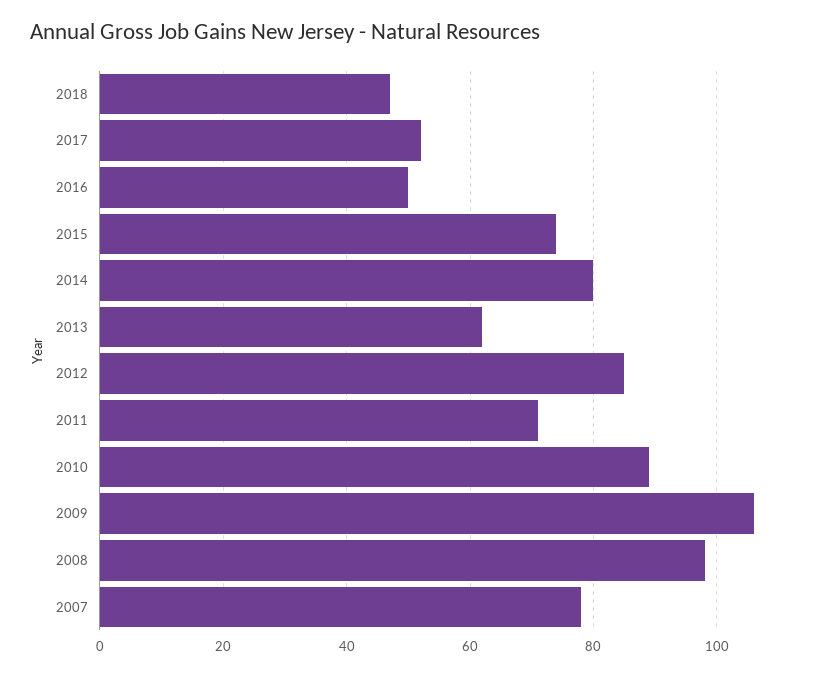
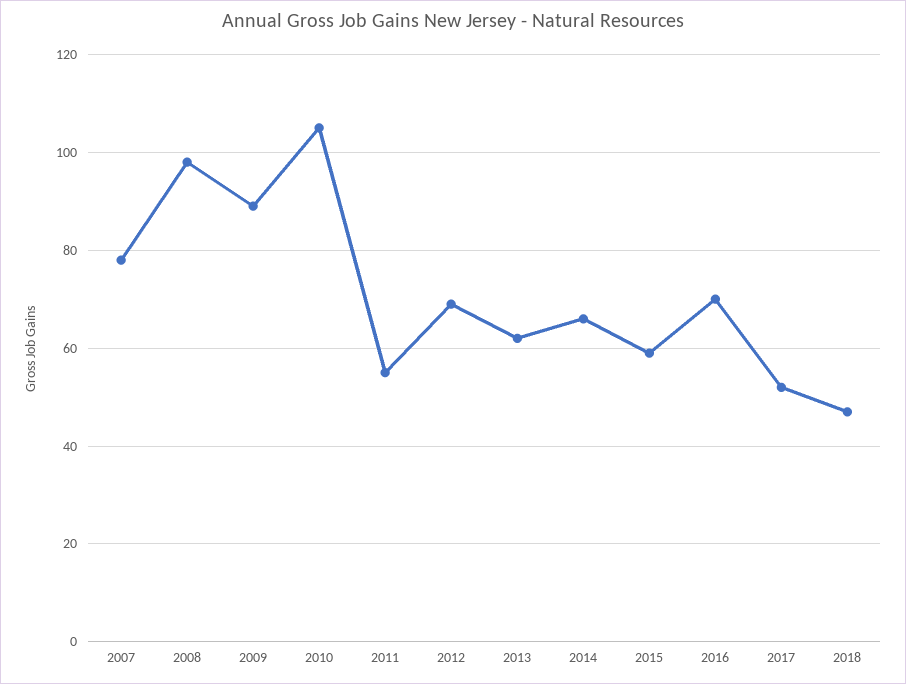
2016: 50 -> 70
2015: 75 -> 60
2014: 80 -> 65
2012: 85 -> 70
2011: 70 -> 55
2010: 90 -> 105
2009: 105 -> 90

